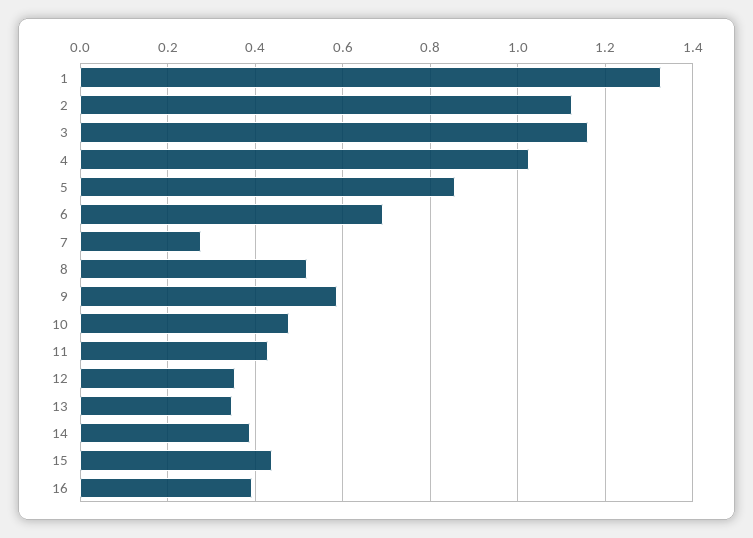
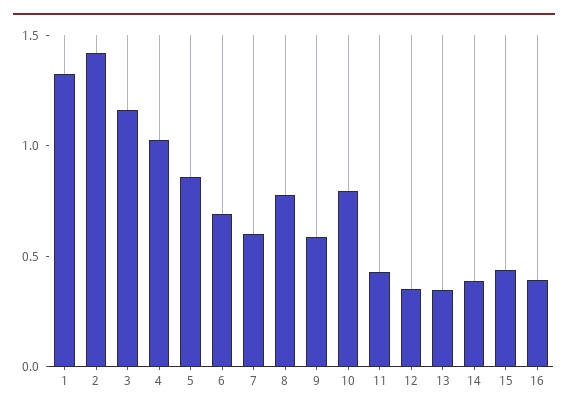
2: 1.12 -> 1.4
7: 0.28 -> 0.6
8: 0.52 -> 0.8
10: 0.48 -> 0.8

